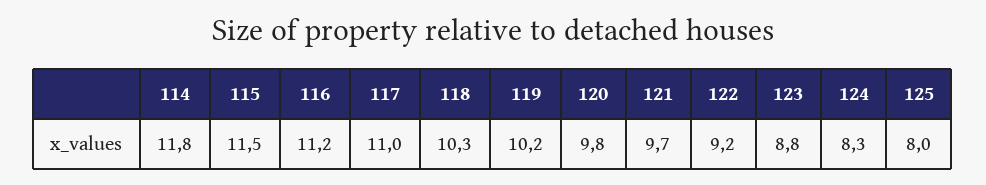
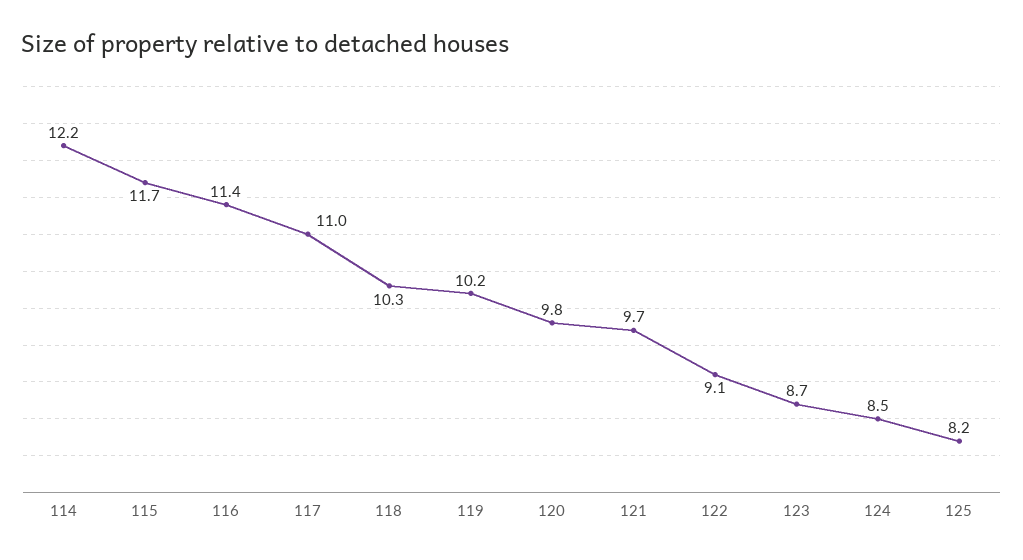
114: 11.8 -> 12.2
115: 11.5 -> 11.7
116: 11.2 -> 11.4
122: 9.2 -> 9.1
123: 8.8 -> 8.7
124: 8.3 -> 8.5
125: 8 -> 8.2

